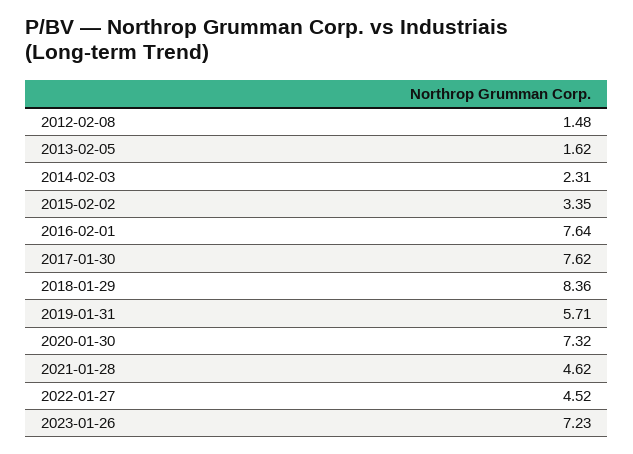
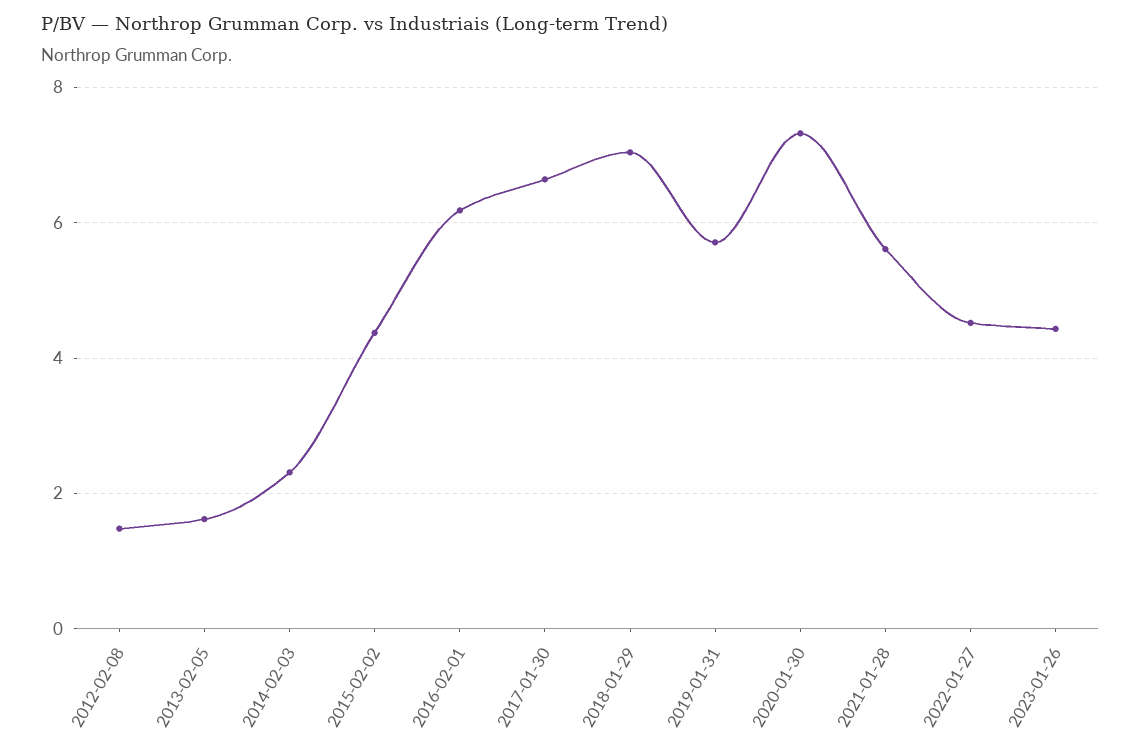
2015-02-02: 3.35 -> 4.4
2016-02-01: 7.64 -> 6.2
2017-01-30: 7.62 -> 6.6
2018-01-29: 8.36 -> 7
2021-01-28: 4.62 -> 5.6
2023-01-26: 7.23 -> 4.4

